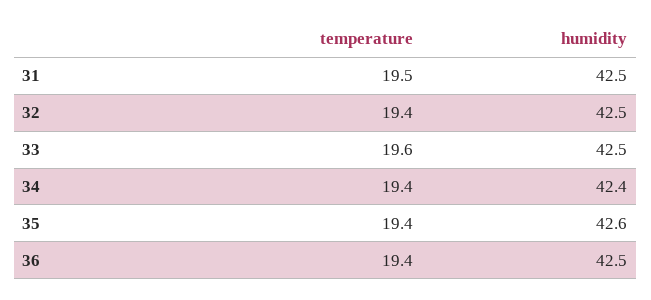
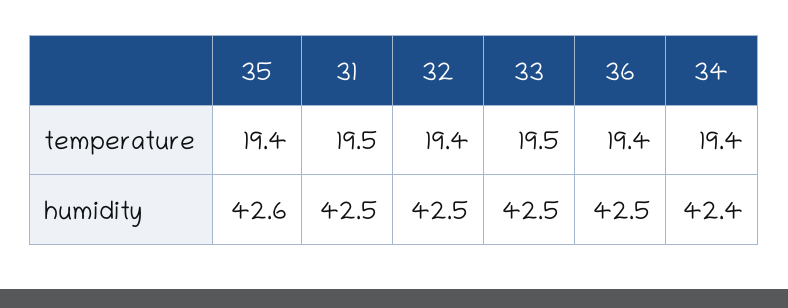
temperature, 33: 19.6 -> 19.5

